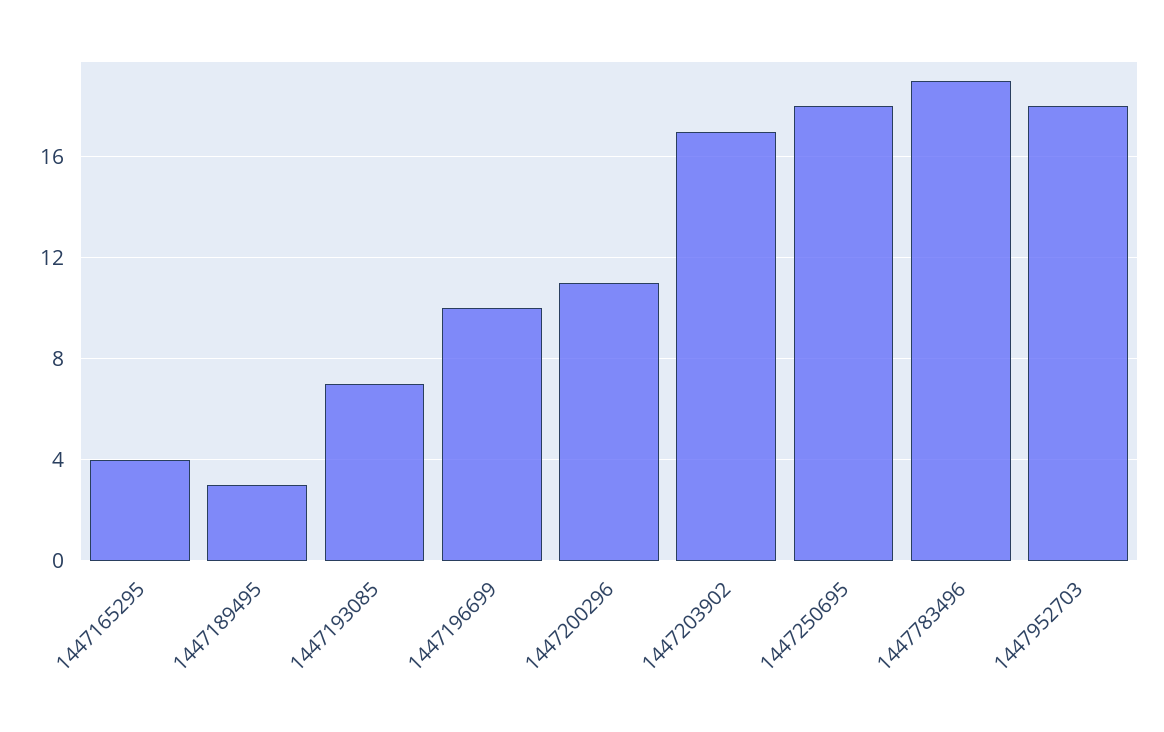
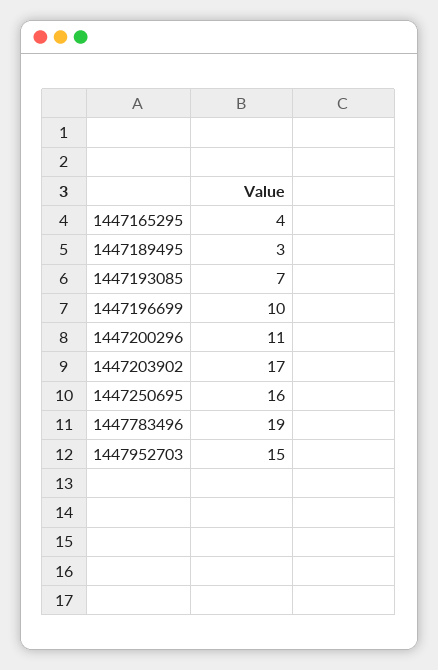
1447250695: 18 -> 16
1447952703: 18 -> 15

